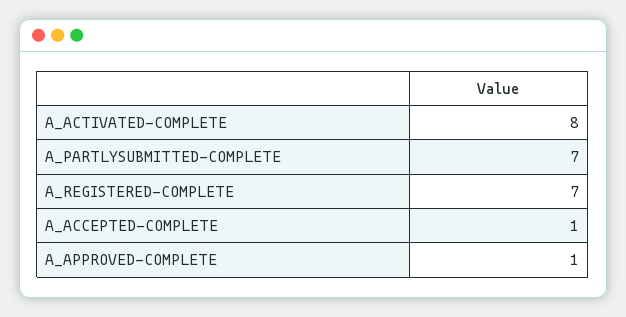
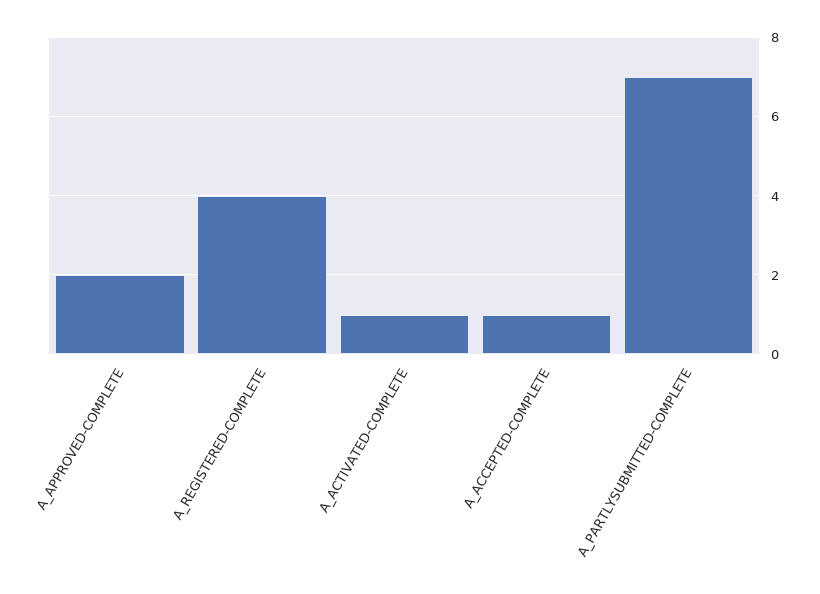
A_ACTIVATED-COMPLETE: 8 -> 1
A_REGISTERED-COMPLETE: 7 -> 4
A_APPROVED-COMPLETE: 1 -> 2

